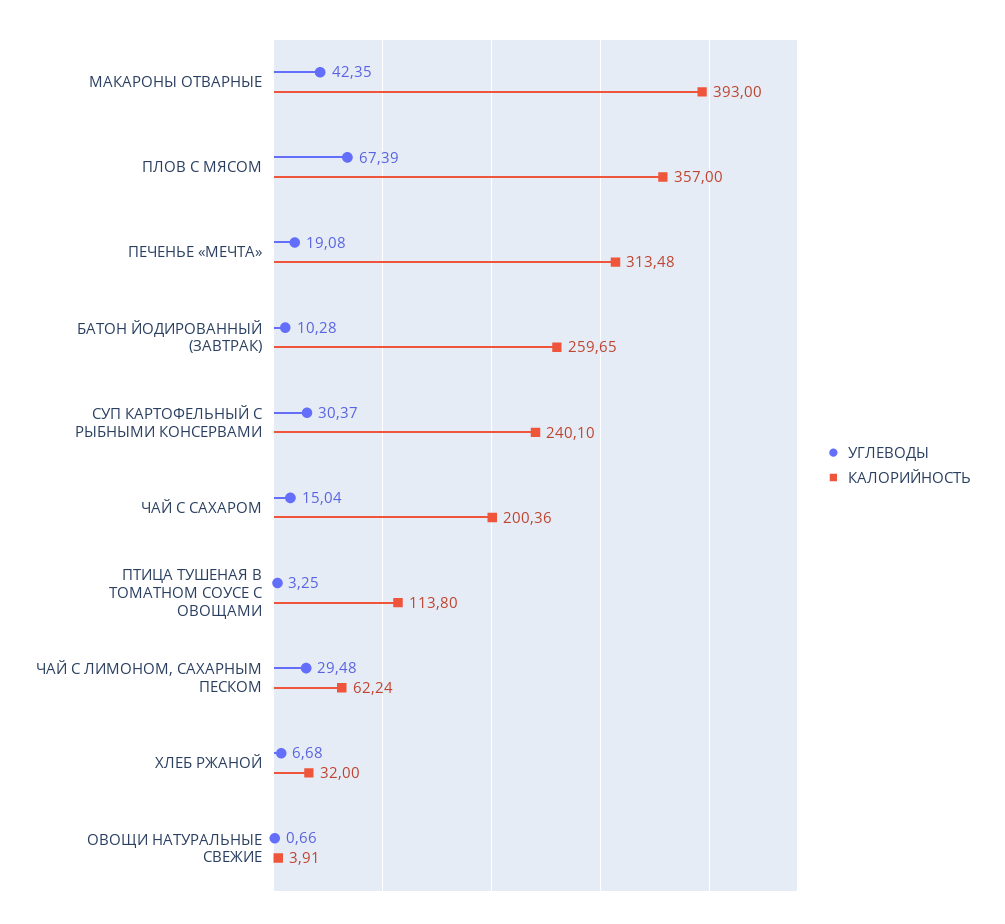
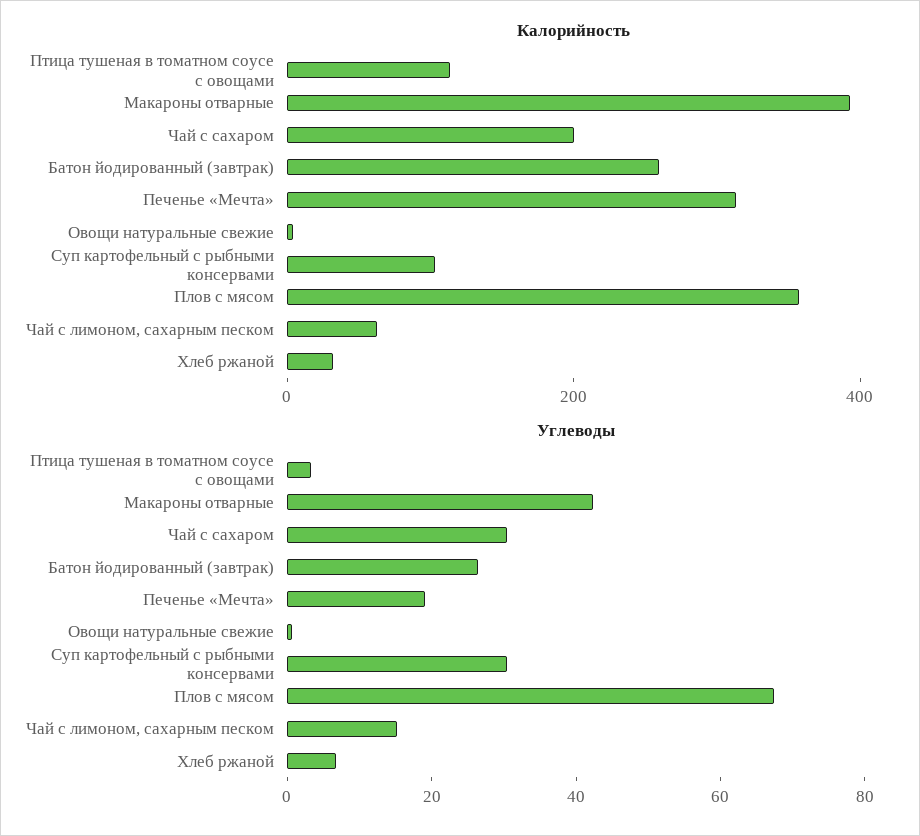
УГЛЕВОДЫ, БАТОН ЙОДИРОВАННЫЙ (ЗАВТРАК): 10.28 -> 25
КАЛОРИЙНОСТЬ, СУП КАРТОФЕЛЬНЫЙ С РЫБНЫМИ КОНСЕРВАМИ: 240.1 -> 100
УГЛЕВОДЫ, ЧАЙ С САХАРОМ: 15.04 -> 30
УГЛЕВОДЫ, ЧАЙ С ЛИМОНОМ, САХАРНЫМ ПЕСКОМ: 29.48 -> 15

